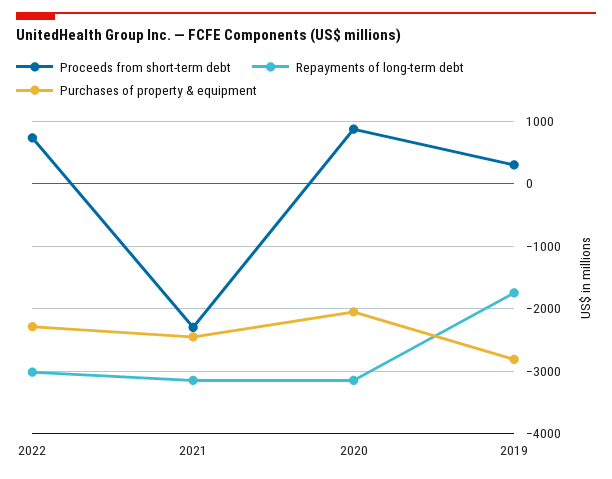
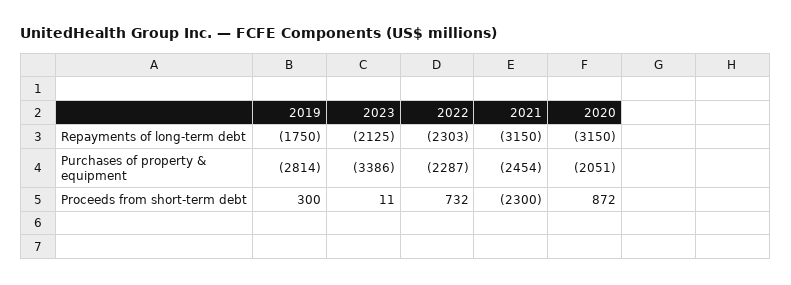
Repayments of long-term debt, 2022: -3000 -> -2303
Repayments of long-term debt, 2023: none -> -2125
Purchases of property & equipment, 2023: none -> -3386
Proceeds from short-term debt, 2023: none -> 11

